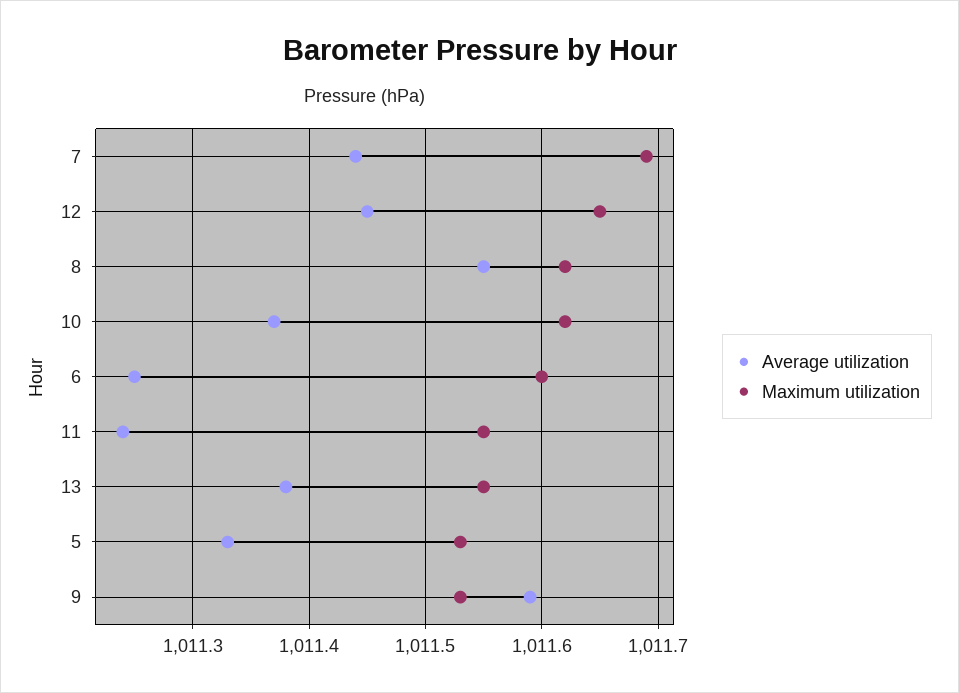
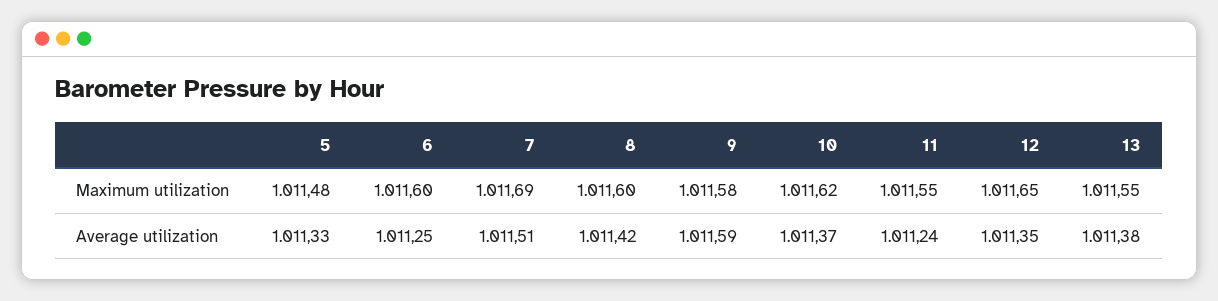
Average utilization, 7: 1011.44 -> 1011.51
Average utilization, 12: 1011.45 -> 1011.35
Average utilization, 8: 1011.55 -> 1011.42
Maximum utilization, 8: 1011.62 -> 1011.6
Maximum utilization, 5: 1011.53 -> 1011.48
Maximum utilization, 9: 1011.53 -> 1011.58

